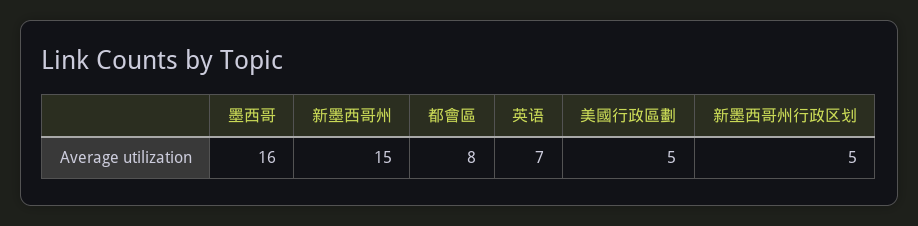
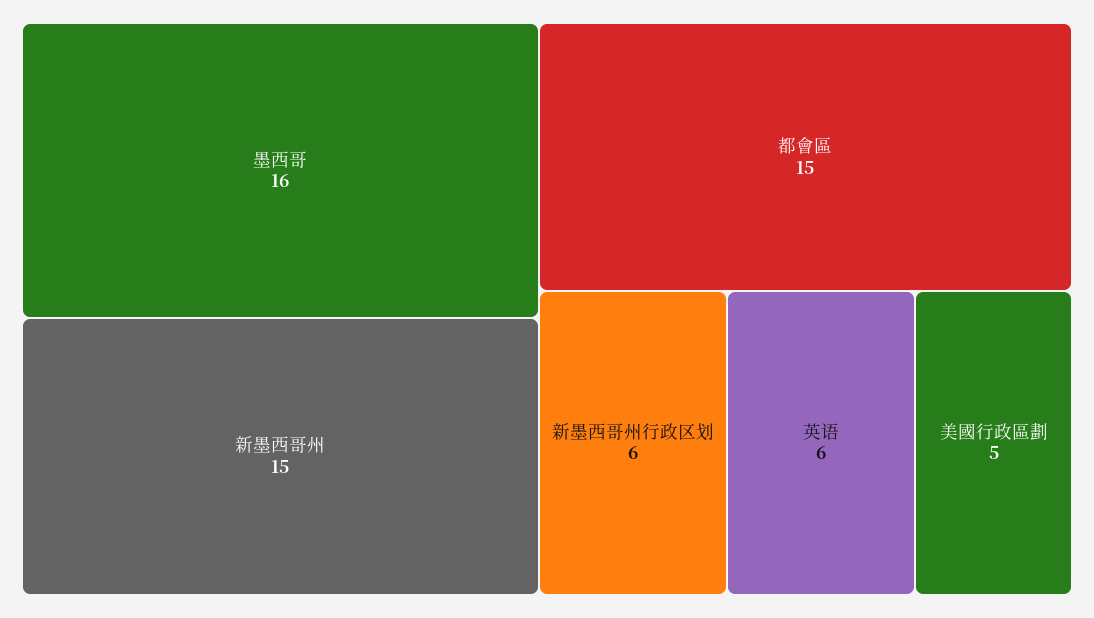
都會區: 8 -> 15
英语: 7 -> 6
新墨西哥州行政区划: 5 -> 6

